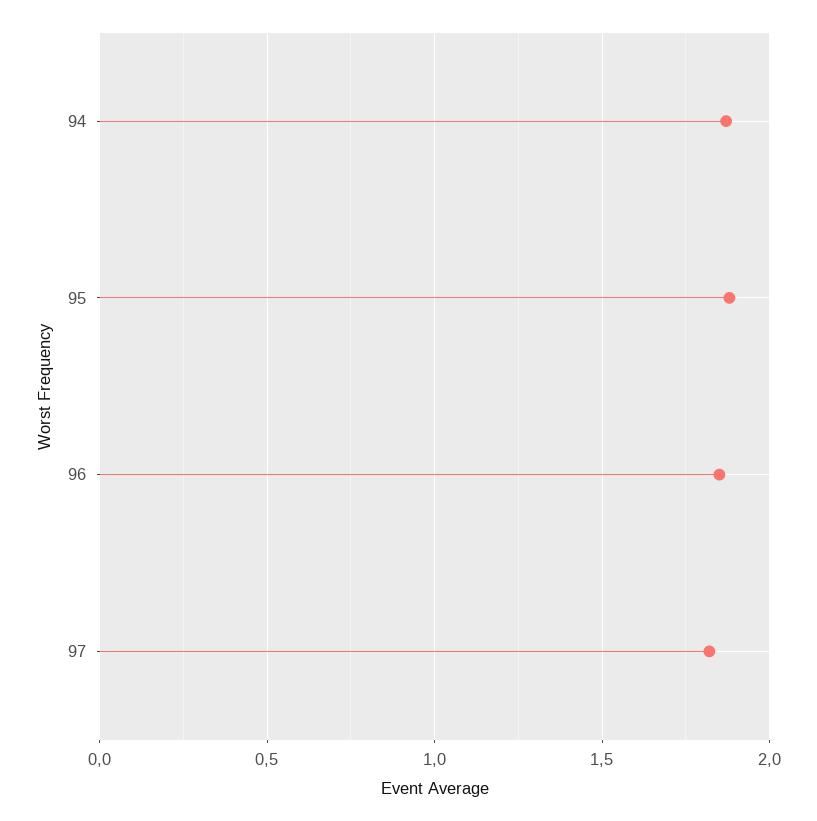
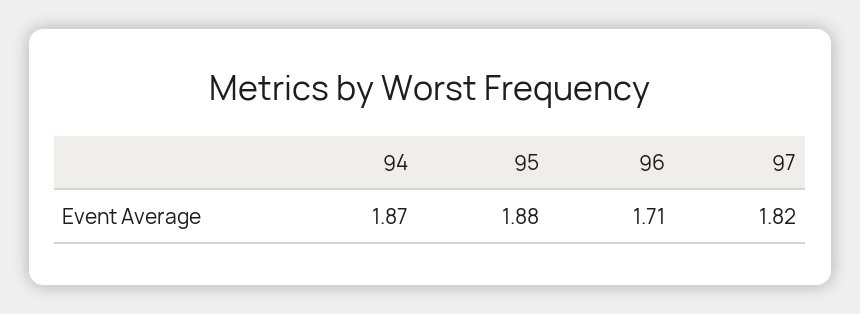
96: 1.85 -> 1.71

